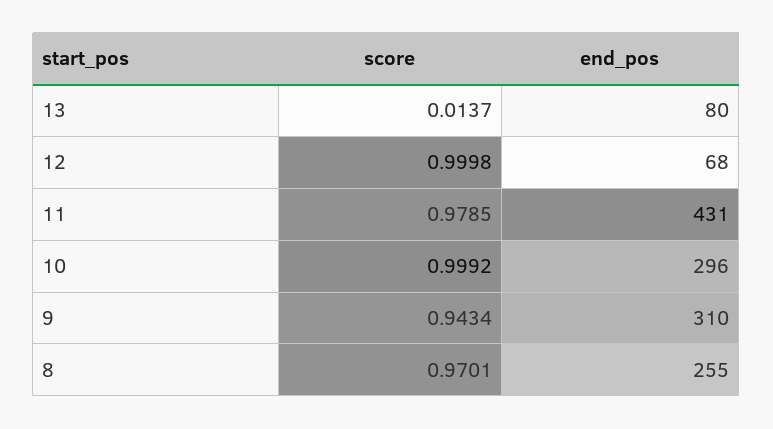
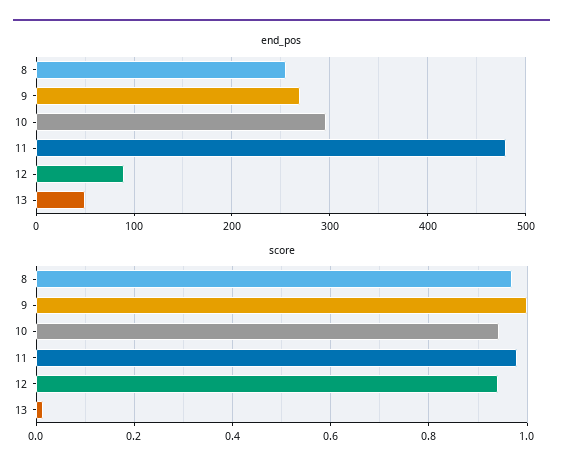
end_pos, 13: 80 -> 50
score, 12: 0.9998 -> 0.94
end_pos, 12: 68 -> 90
end_pos, 11: 431 -> 480
score, 10: 0.9992 -> 0.94
score, 9: 0.9434 -> 1
end_pos, 9: 310 -> 270

